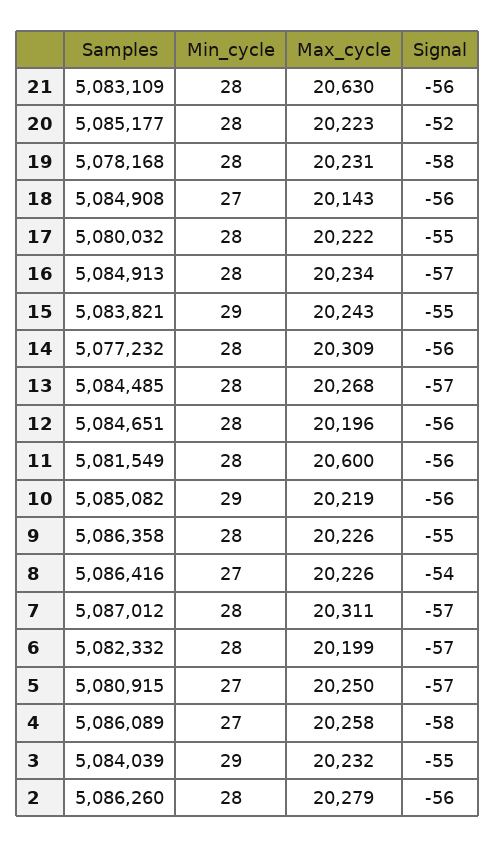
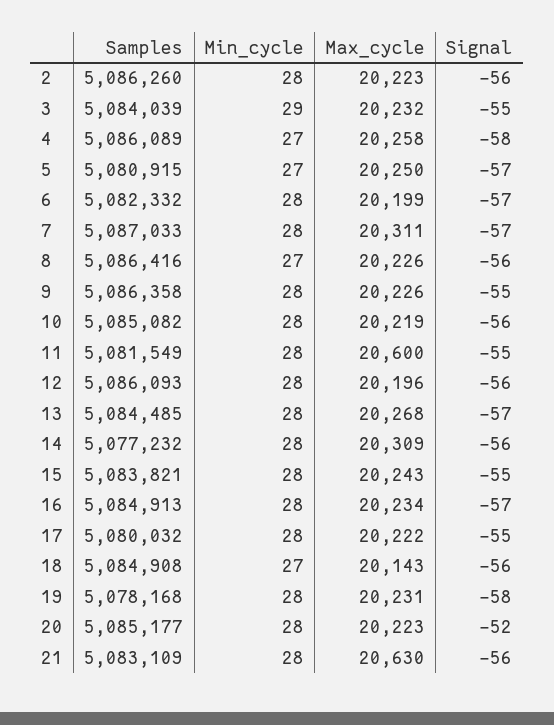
Min_cycle, 15: 29 -> 28
Samples, 12: 5084651 -> 5086093
Signal, 11: -56 -> -55
Min_cycle, 10: 29 -> 28
Signal, 8: -54 -> -56
Samples, 7: 5087012 -> 5087033
Max_cycle, 2: 20279 -> 20223

